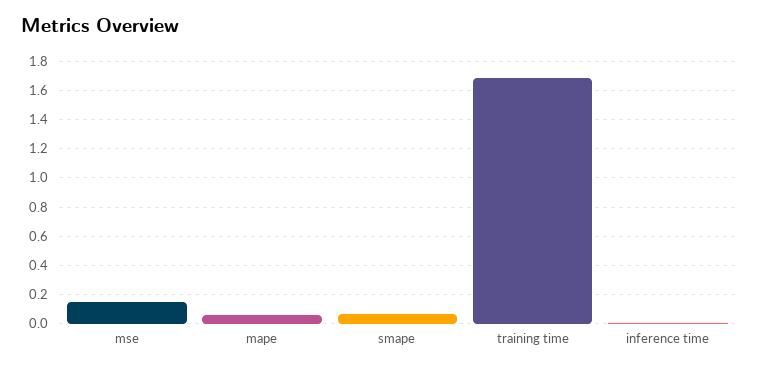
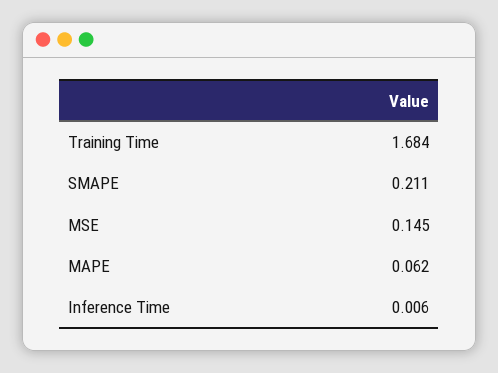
smape: 0.05 -> 0.211

